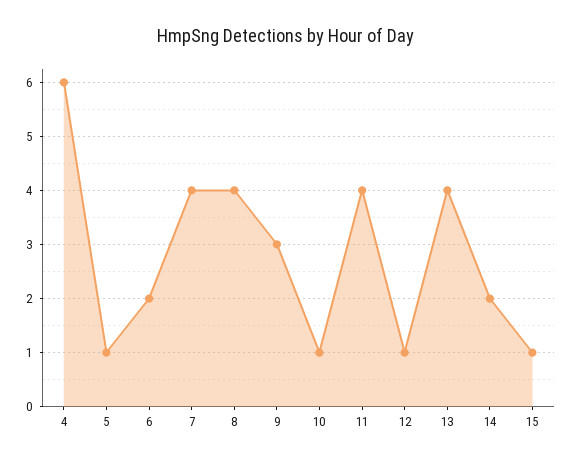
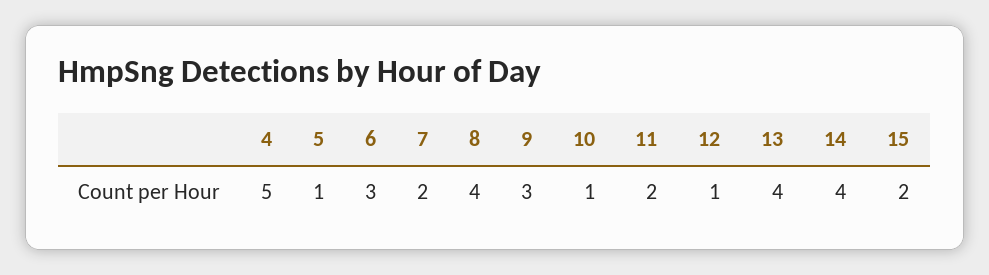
4: 6 -> 5
6: 2 -> 3
7: 4 -> 2
11: 4 -> 2
14: 2 -> 4
15: 1 -> 2

